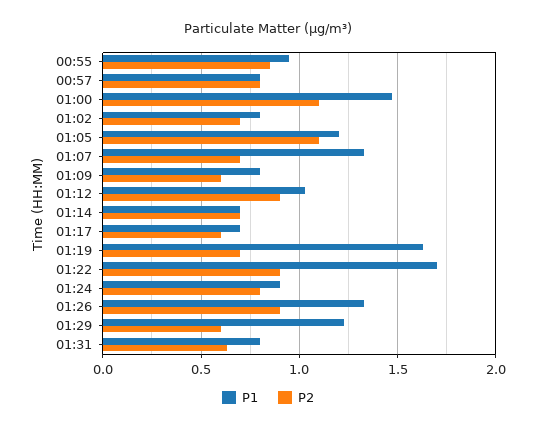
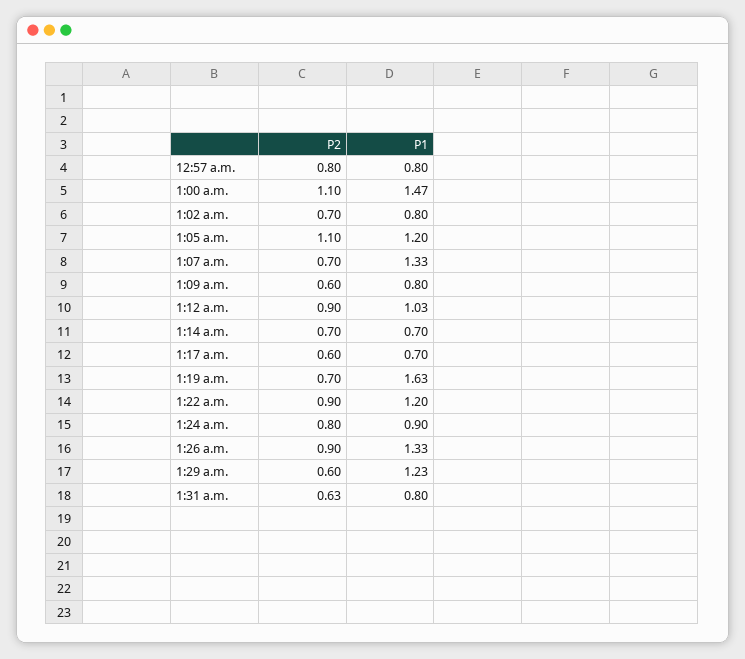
P1, 00:55: 0.95 -> none
P2, 00:55: 0.85 -> none
P1, 01:22: 1.7 -> 1.2

